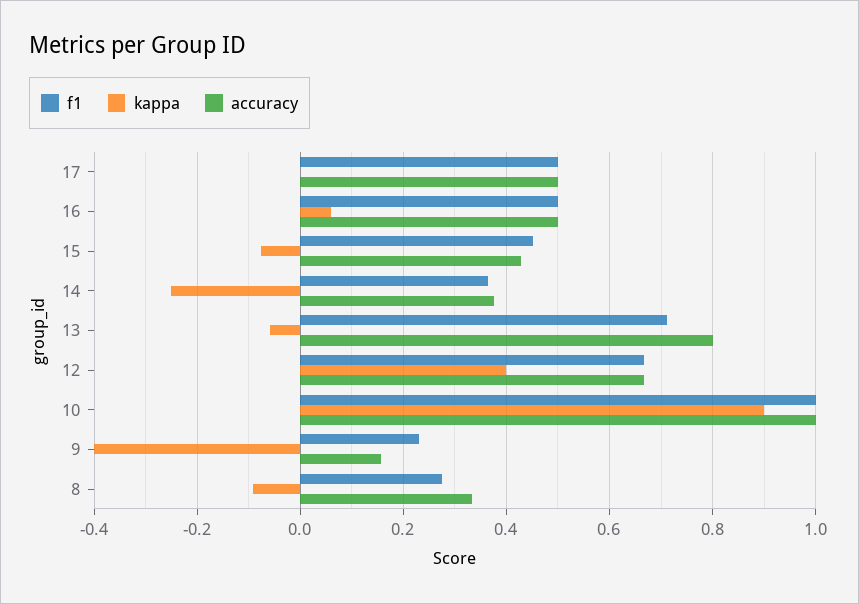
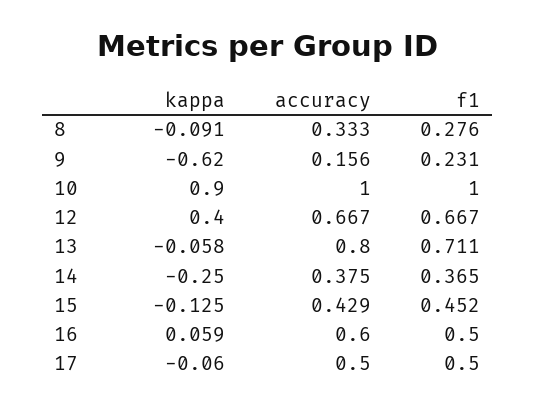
kappa, 17: 0 -> -0.06
accuracy, 16: 0.5 -> 0.6
kappa, 15: -0.08 -> -0.125
kappa, 9: -0.4 -> -0.62

